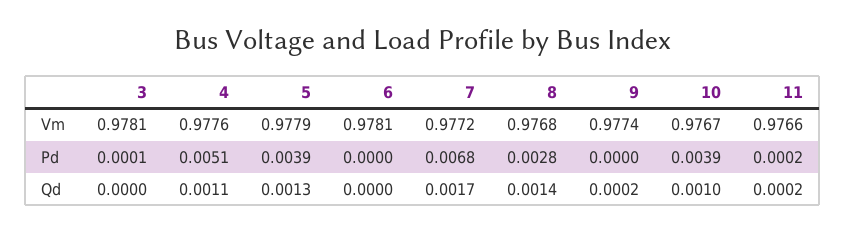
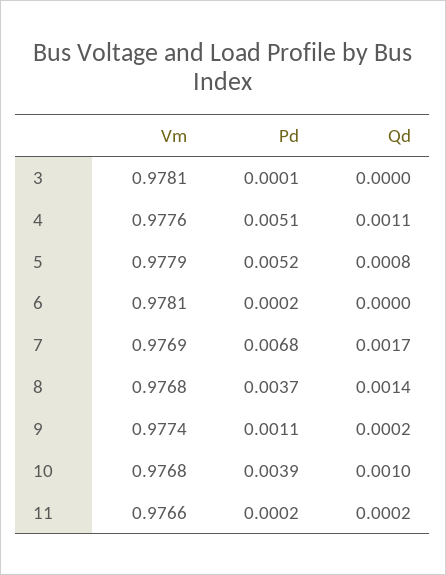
7, Vm: 0.9772 -> 0.9769
10, Vm: 0.9767 -> 0.9768
5, Pd: 0.0039 -> 0.0052
6, Pd: 0 -> 0.0002
8, Pd: 0.0028 -> 0.0037
9, Pd: 0 -> 0.0011
5, Qd: 0.0013 -> 0.0008

